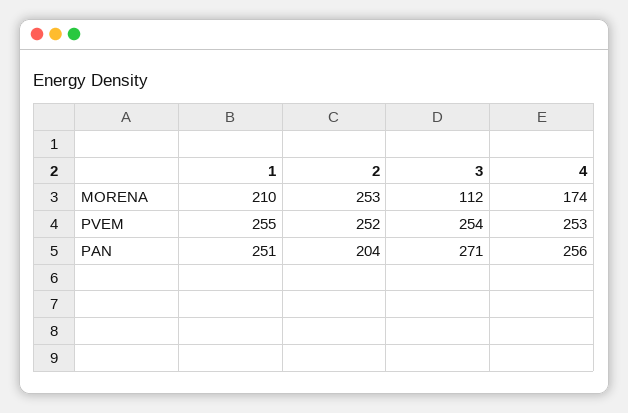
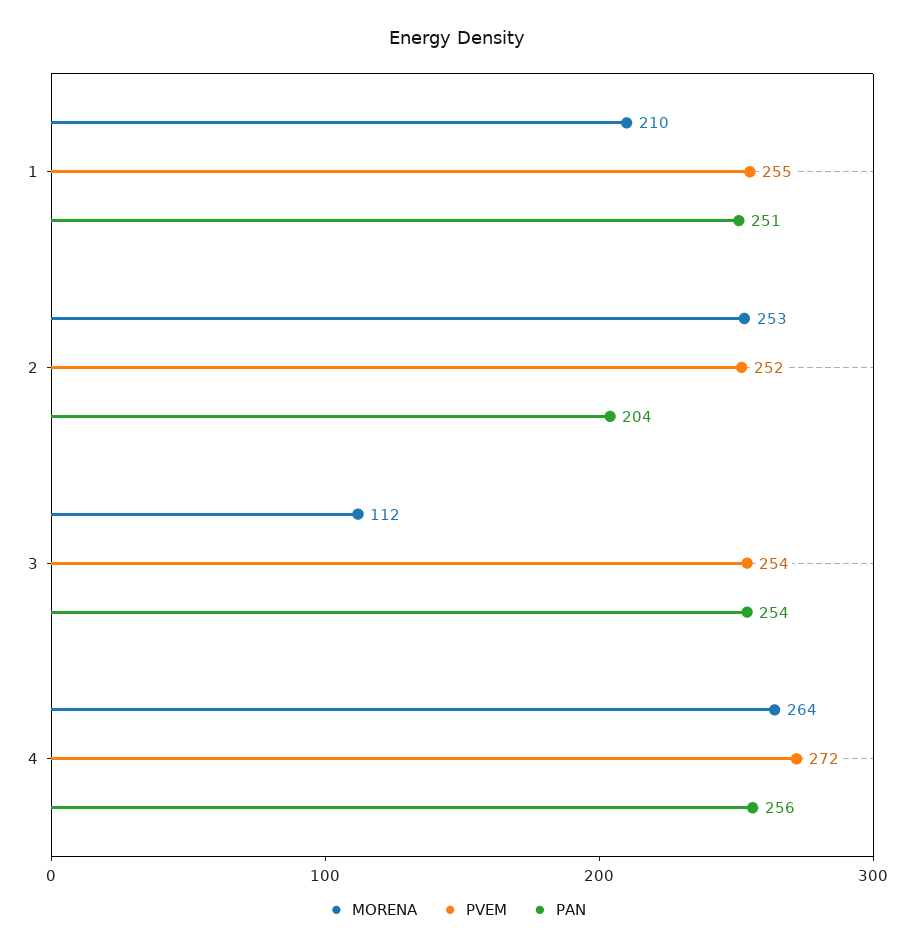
MORENA, 4: 174 -> 264
PVEM, 4: 253 -> 272
PAN, 3: 271 -> 254

